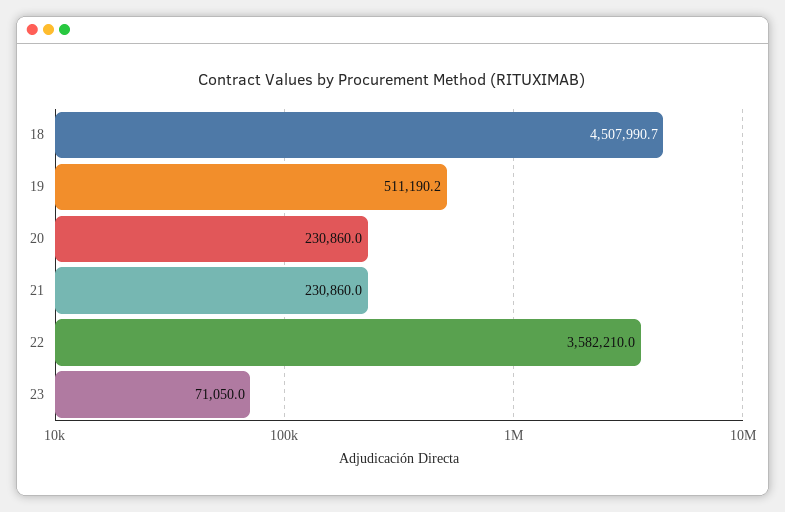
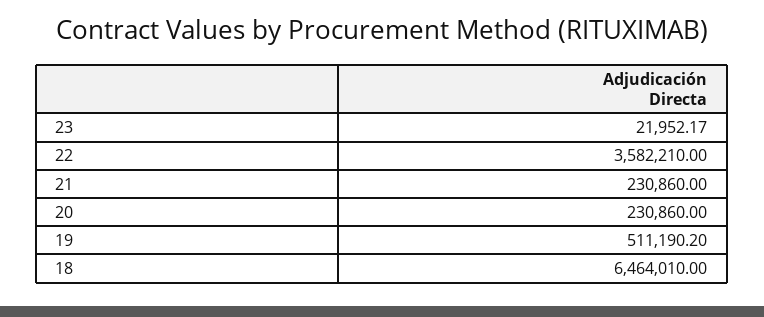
18: 4507990.7 -> 6464010
23: 71050 -> 21952.17

